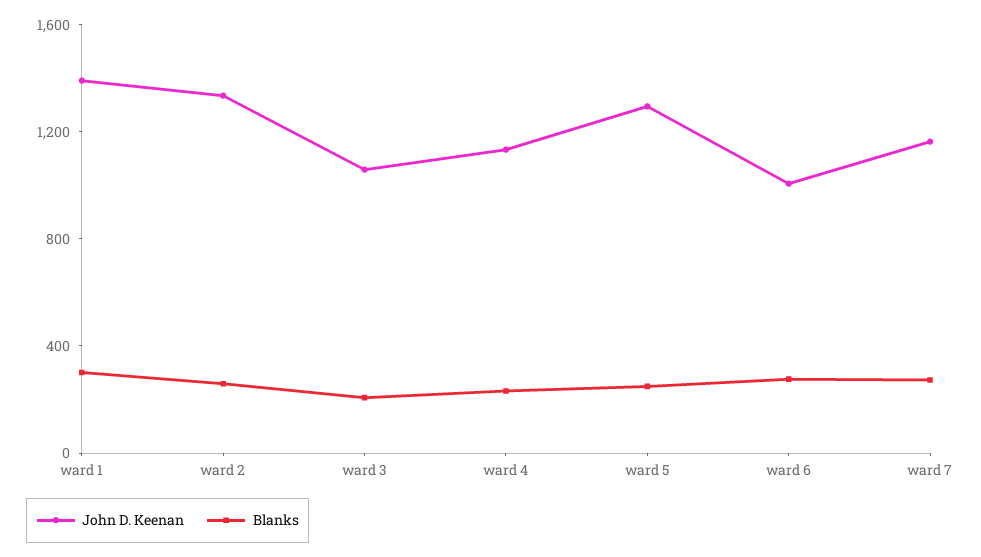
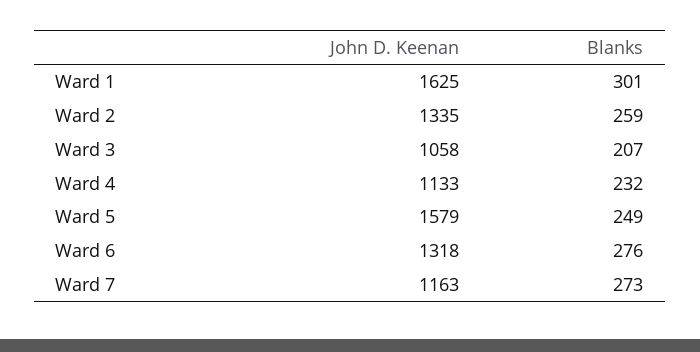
John D. Keenan, ward 1: 1400 -> 1625
John D. Keenan, ward 5: 1300 -> 1579
John D. Keenan, ward 6: 1000 -> 1318

